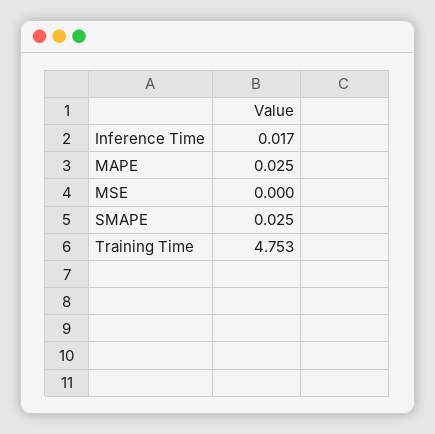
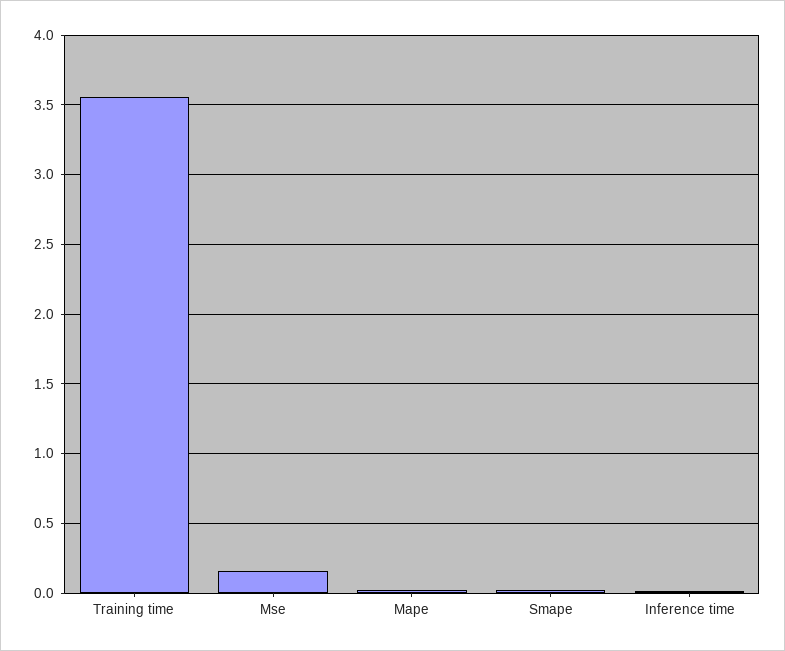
MSE: 0 -> 0.15
Training Time: 4.753 -> 3.55

